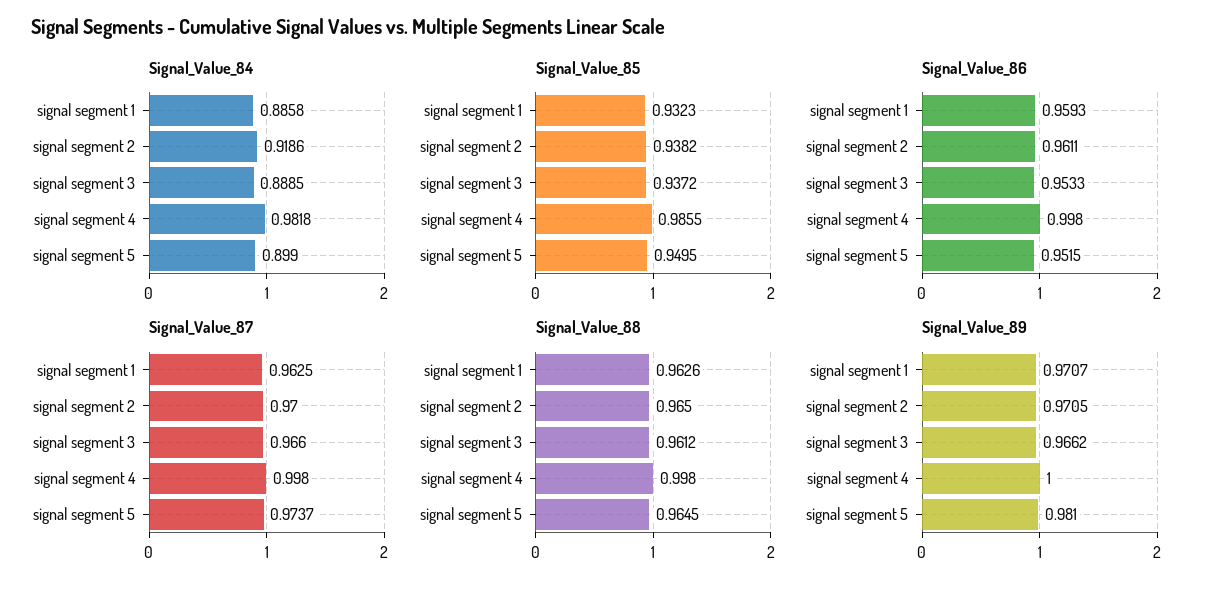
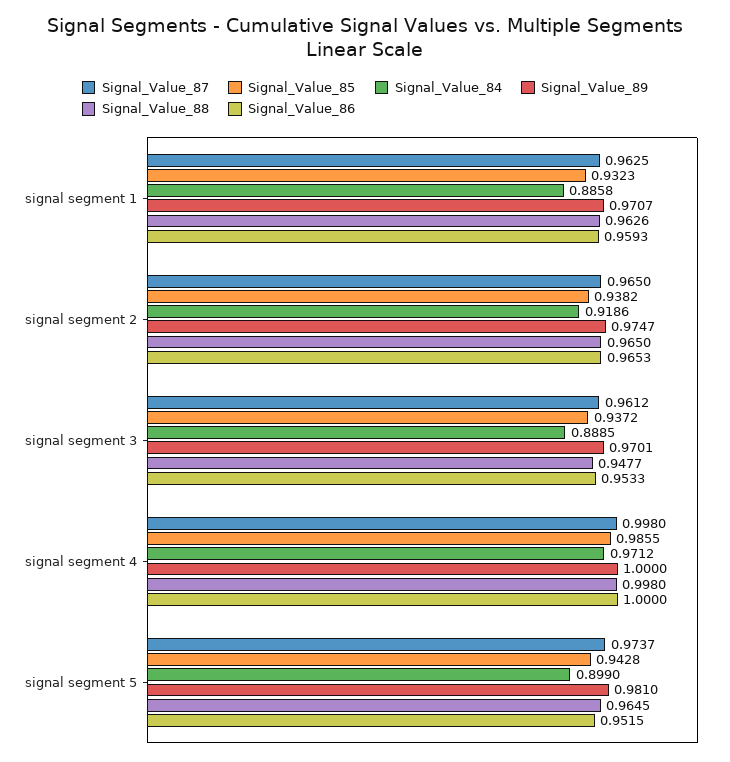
Signal_Value_84, signal segment 4: 0.9818 -> 0.9712
Signal_Value_85, signal segment 5: 0.9495 -> 0.9428
Signal_Value_86, signal segment 2: 0.9611 -> 0.9653
Signal_Value_86, signal segment 4: 0.998 -> 1
Signal_Value_87, signal segment 2: 0.97 -> 0.965
Signal_Value_87, signal segment 3: 0.966 -> 0.9612
Signal_Value_88, signal segment 3: 0.9612 -> 0.9477
Signal_Value_89, signal segment 2: 0.9705 -> 0.9747
Signal_Value_89, signal segment 3: 0.9662 -> 0.9701

